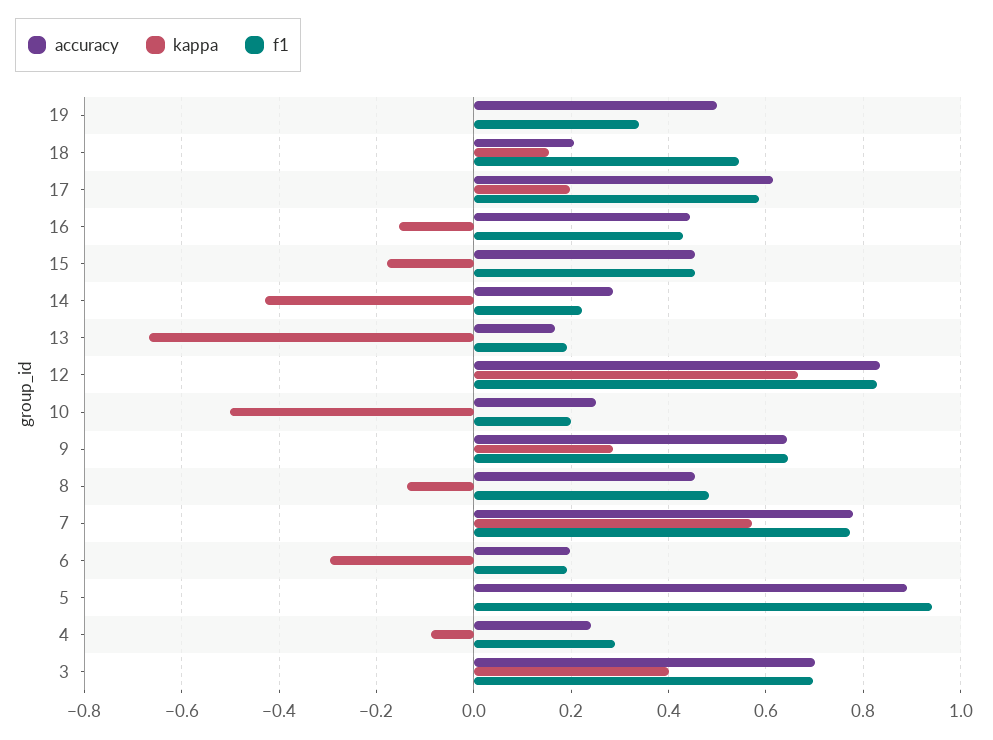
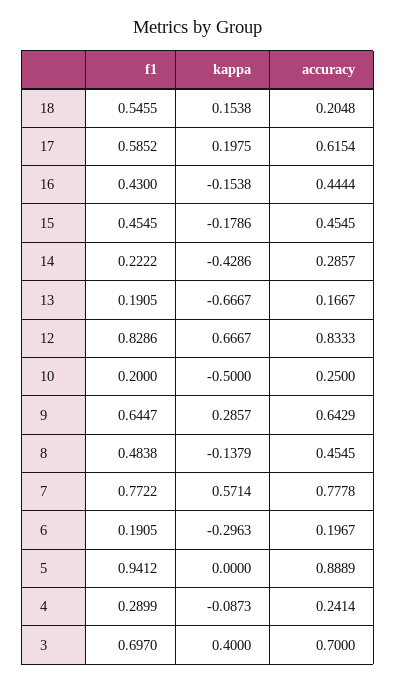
accuracy, 19: 0.5 -> none
kappa, 19: 0 -> none
f1, 19: 0.34 -> none

